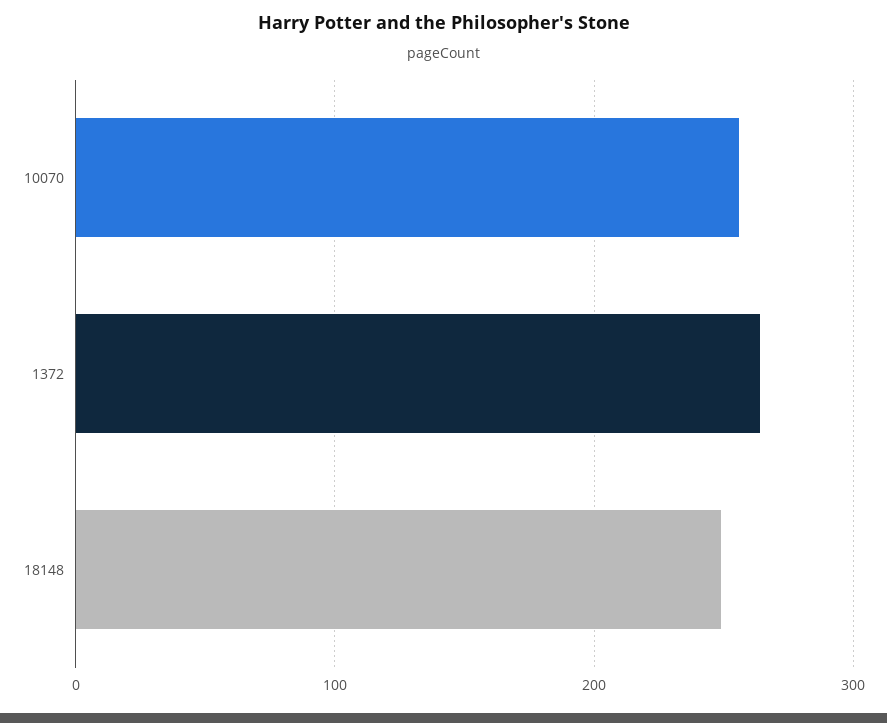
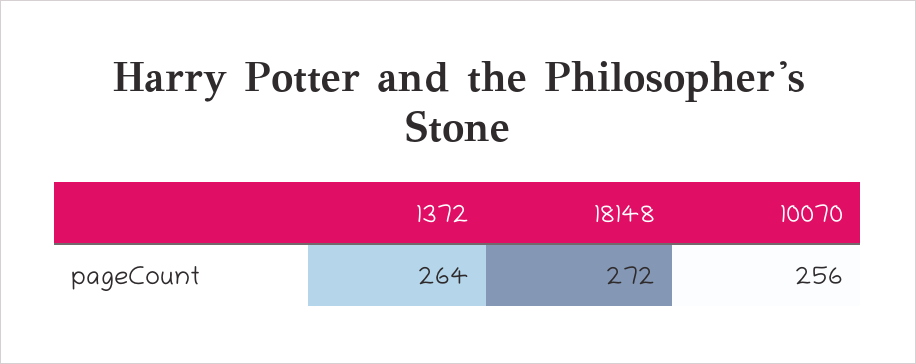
18148: 250 -> 272

